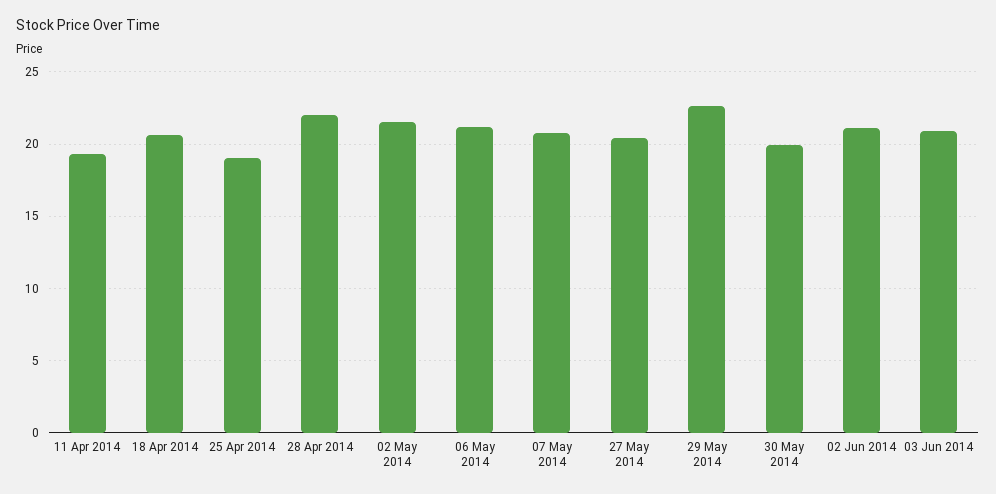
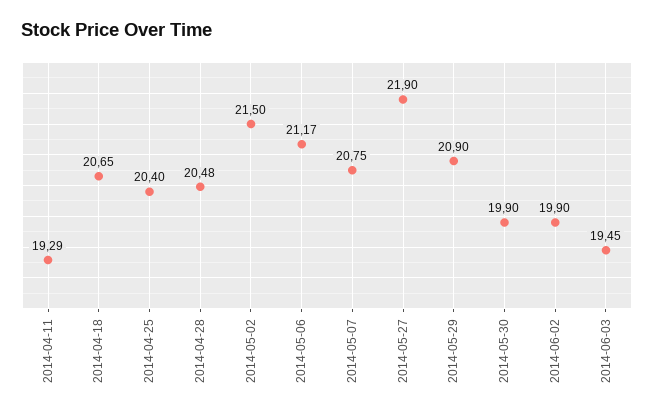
25 Apr 2014: 19 -> 20.4
28 Apr 2014: 22 -> 20.48
27 May 2014: 20.5 -> 21.9
29 May 2014: 22.5 -> 20.9
02 Jun 2014: 21 -> 19.9
03 Jun 2014: 21 -> 19.45

